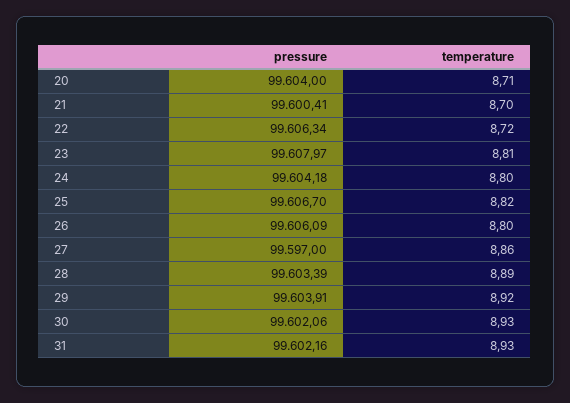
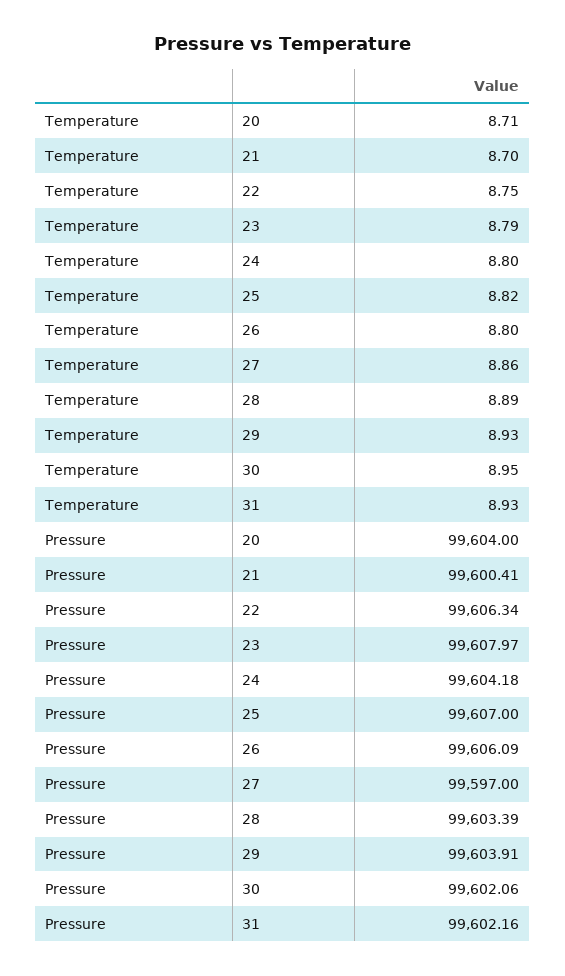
temperature, 22: 8.72 -> 8.75
temperature, 23: 8.81 -> 8.79
pressure, 25: 99606.7 -> 99607
temperature, 29: 8.92 -> 8.93
temperature, 30: 8.93 -> 8.95

